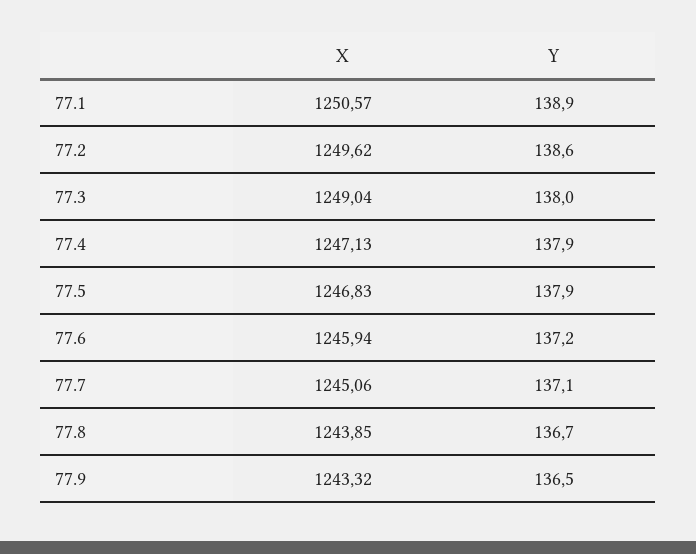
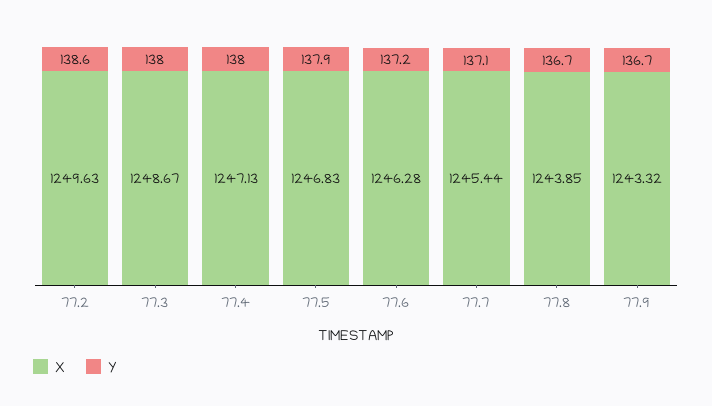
X, 77.1: 1250.57 -> none
Y, 77.1: 138.9 -> none
X, 77.2: 1249.62 -> 1249.63
X, 77.3: 1249.04 -> 1248.67
Y, 77.4: 137.9 -> 138
X, 77.6: 1245.94 -> 1246.28
X, 77.7: 1245.06 -> 1245.44
Y, 77.9: 136.5 -> 136.7

